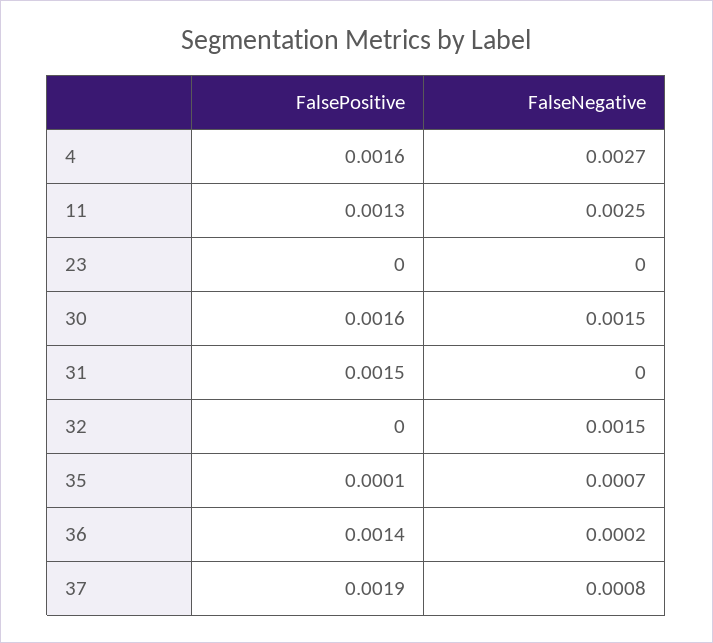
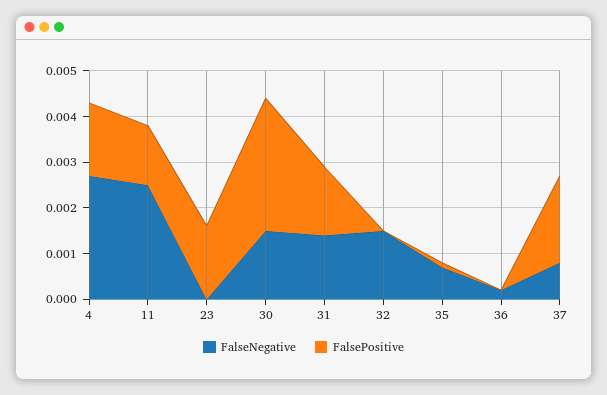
FalsePositive, 23: 0 -> 0.0015
FalsePositive, 30: 0.0016 -> 0.003
FalseNegative, 31: 0 -> 0.0015
FalsePositive, 36: 0.0014 -> 0

